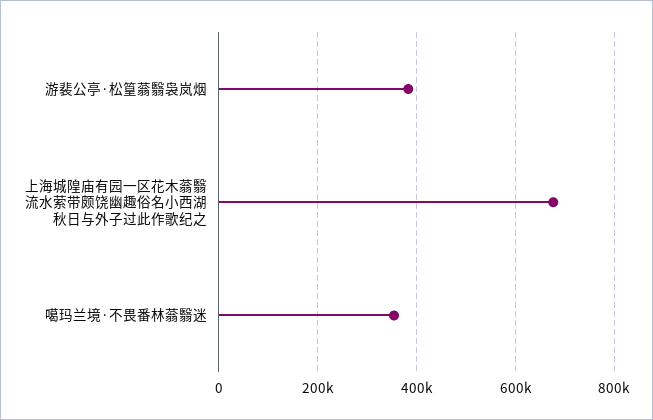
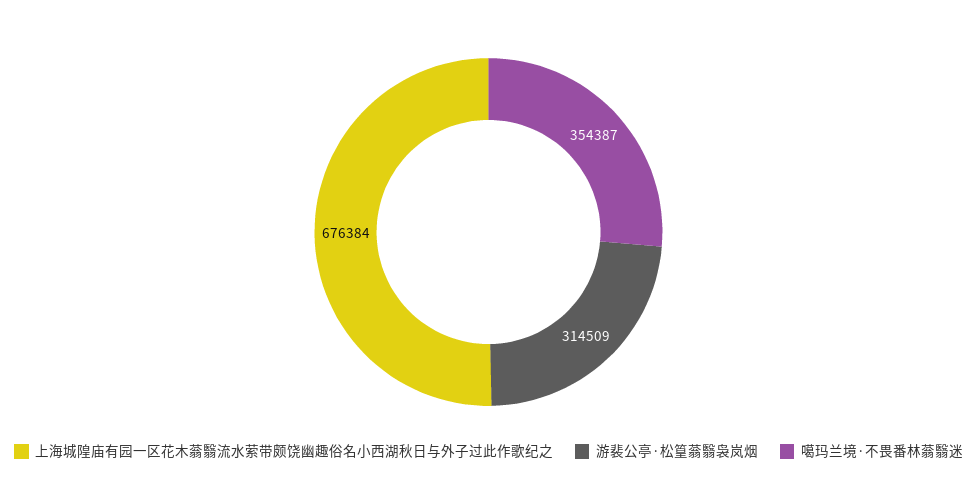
游裴公亭·松篁蓊翳袅岚烟: 380000 -> 314509

